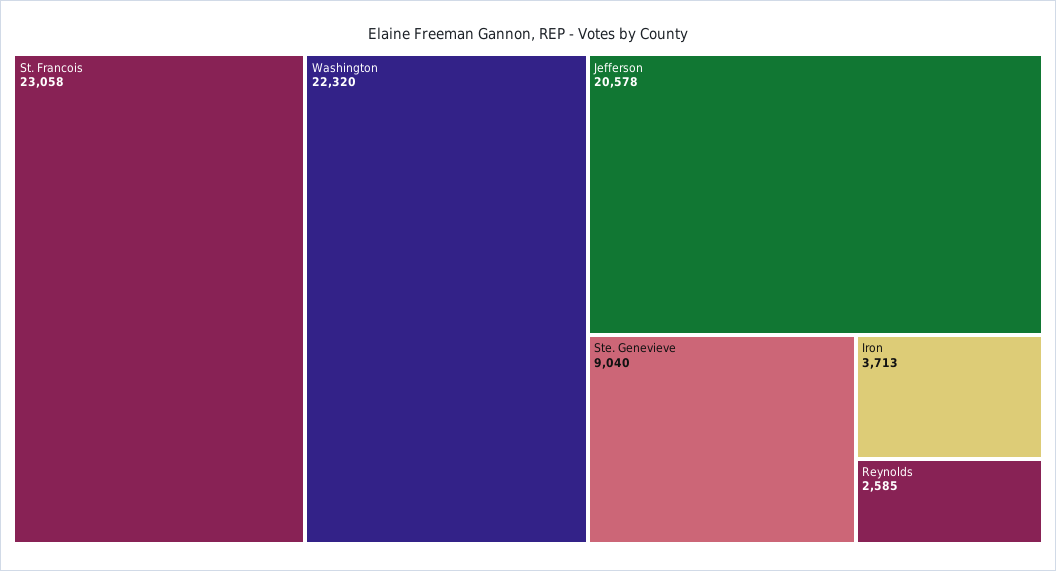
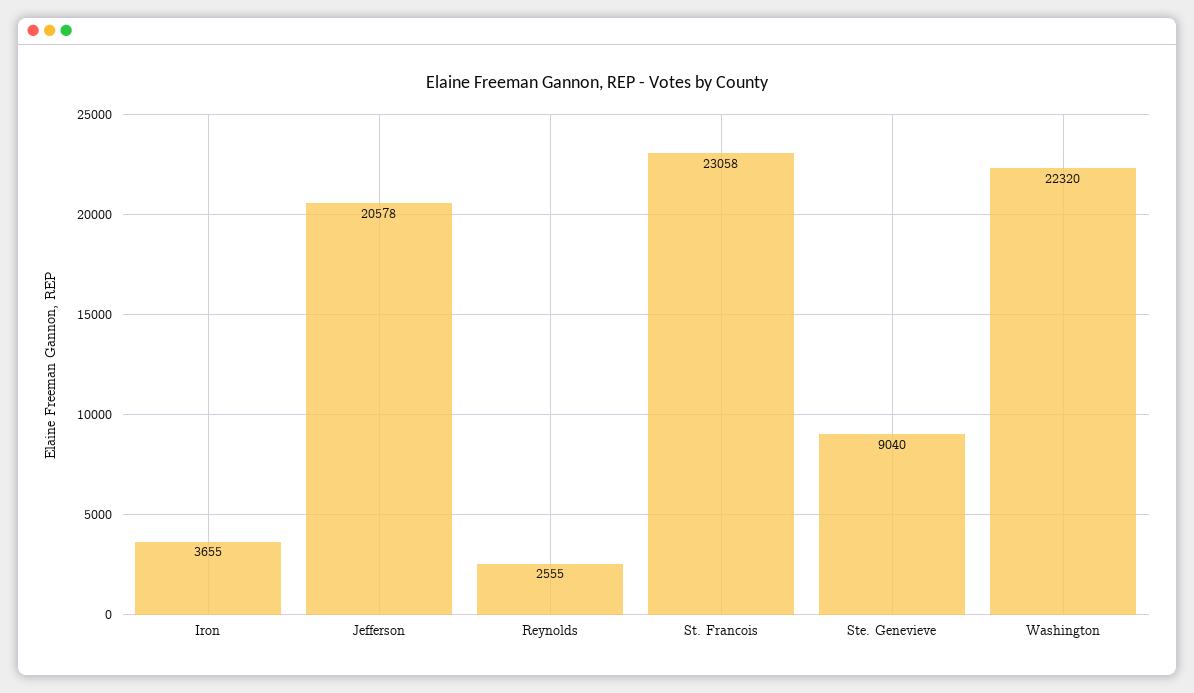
Iron: 3713 -> 3655
Reynolds: 2585 -> 2555

